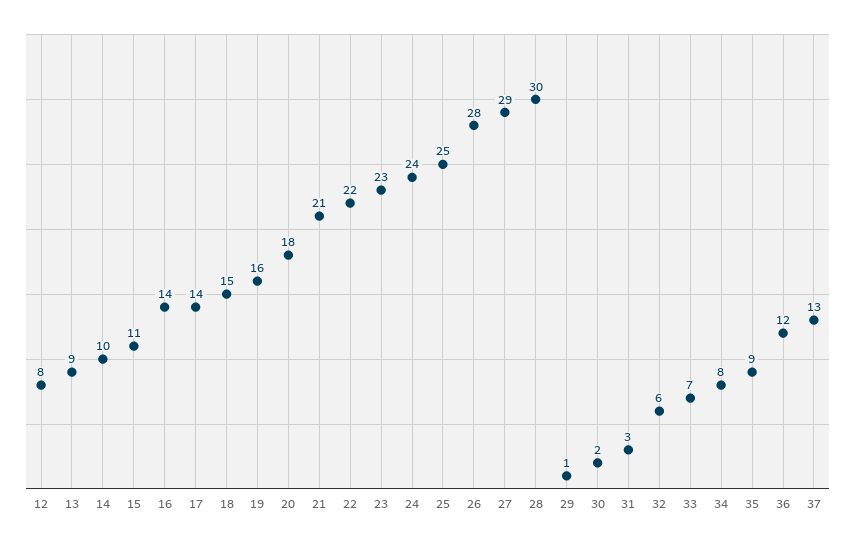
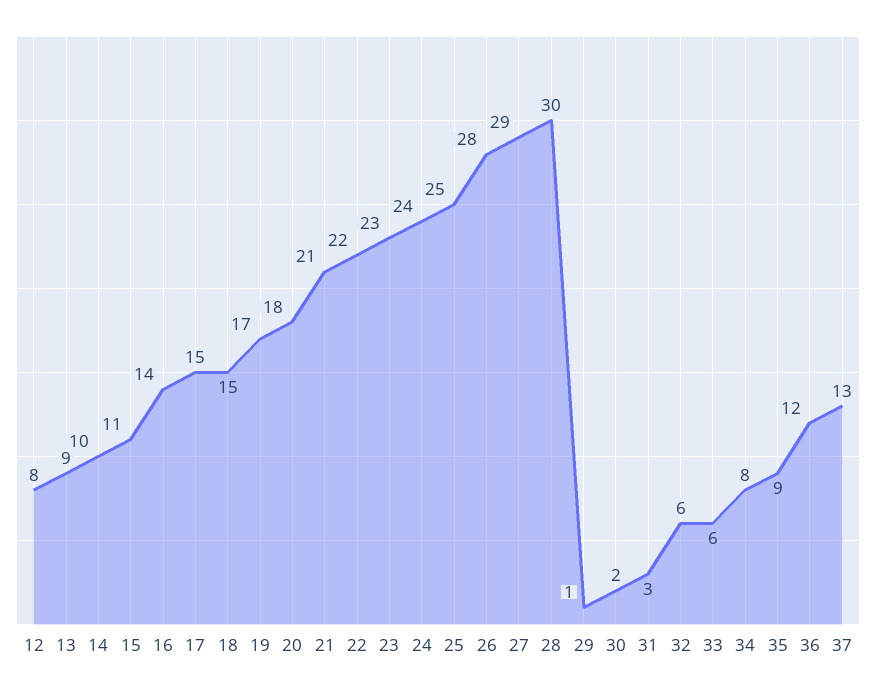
17: 14 -> 15
19: 16 -> 17
33: 7 -> 6

